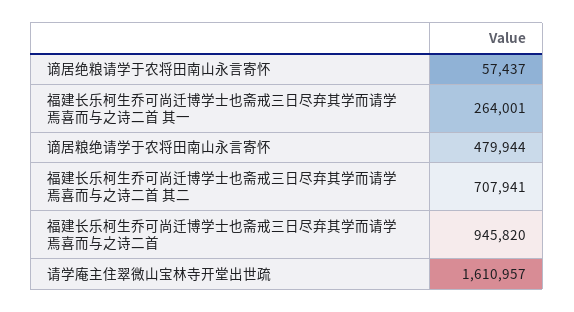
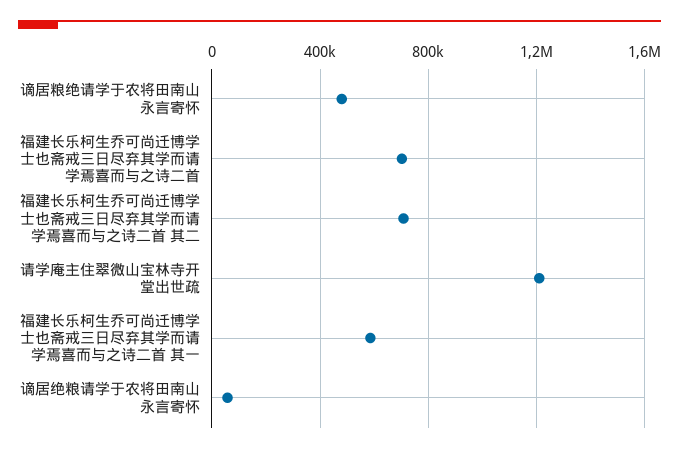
福建长乐柯生乔可尚迁博学士也斋戒三日尽弃其学而请学焉喜而与之诗二首 其一: 264001 -> 600000
福建长乐柯生乔可尚迁博学士也斋戒三日尽弃其学而请学焉喜而与之诗二首: 945820 -> 700000
请学庵主住翠微山宝林寺开堂出世疏: 1610957 -> 1200000

